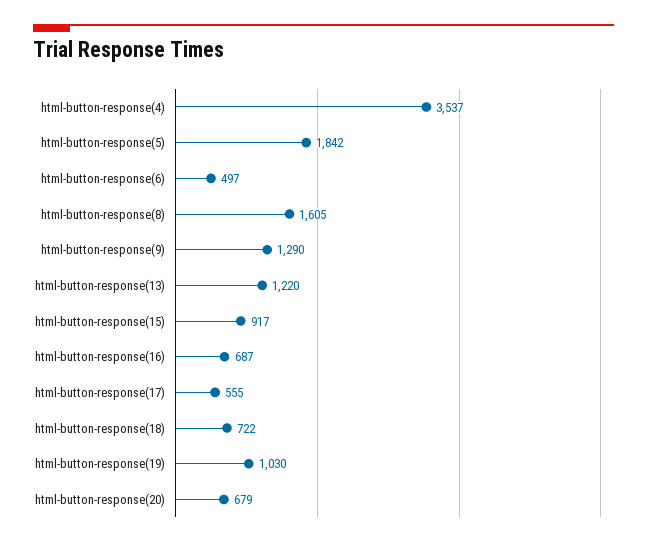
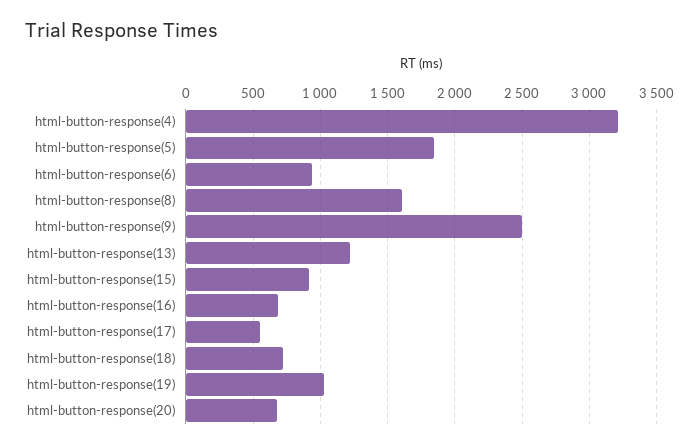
html-button-response(4): 3537 -> 3200
html-button-response(6): 497 -> 950
html-button-response(9): 1290 -> 2500

